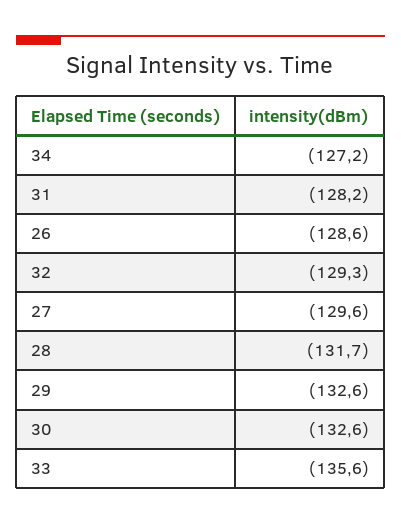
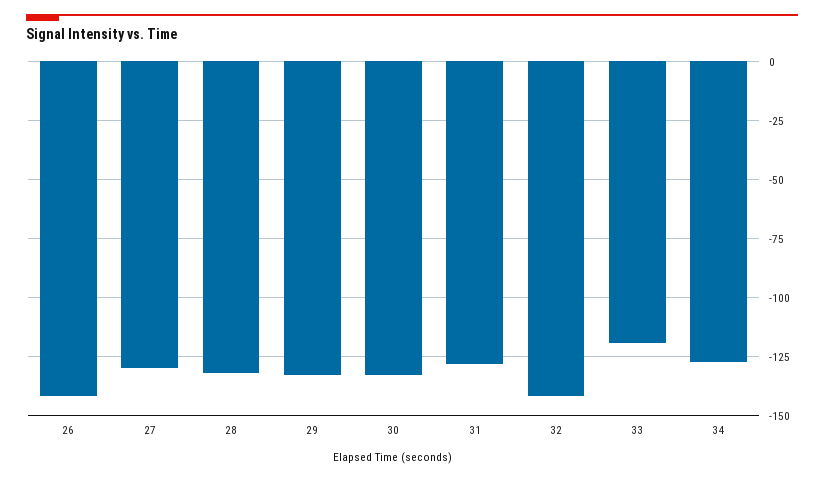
26: -128.6 -> -140
32: -129.3 -> -140
33: -135.6 -> -120

